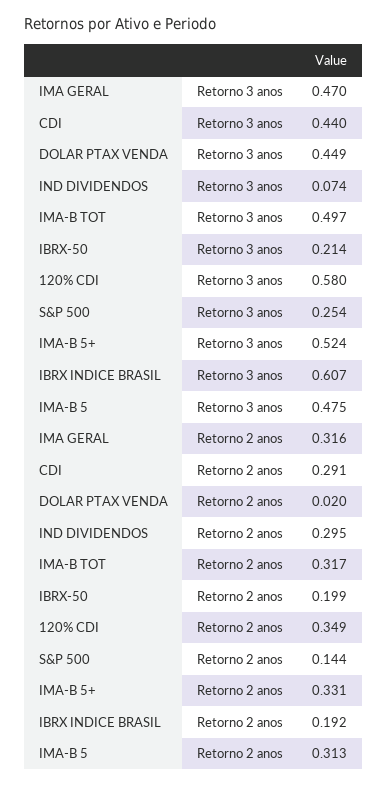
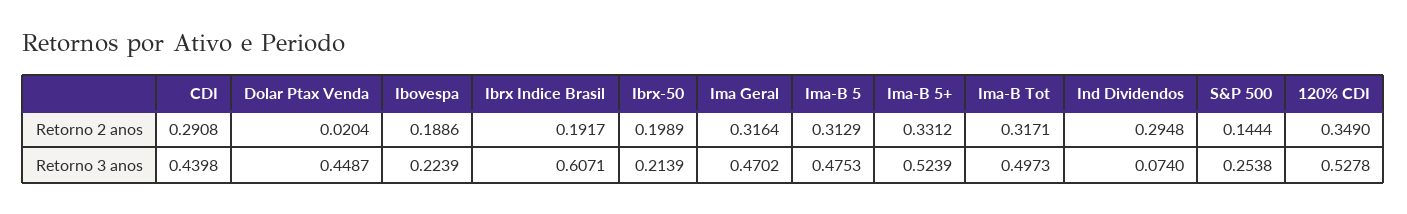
120% CDI, Retorno 3 anos: 0.58 -> 0.5278
Ibovespa, Retorno 2 anos: none -> 0.1886
Ibovespa, Retorno 3 anos: none -> 0.2239

